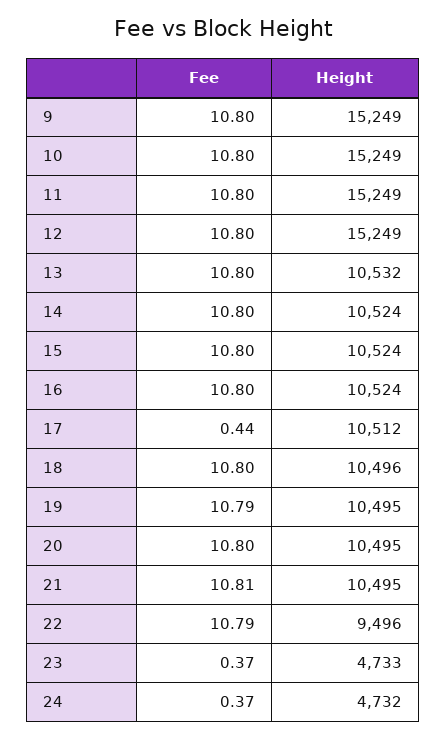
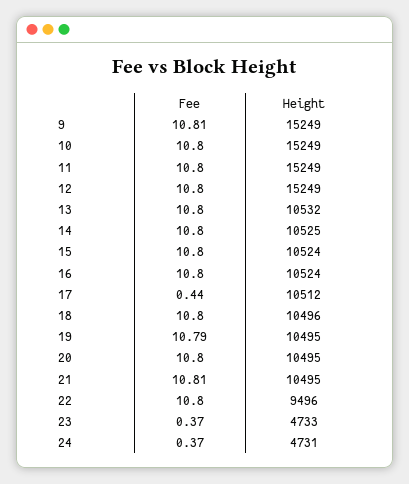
Fee, 9: 10.8 -> 10.81
Height, 14: 10524 -> 10525
Fee, 22: 10.79 -> 10.8
Height, 24: 4732 -> 4731

